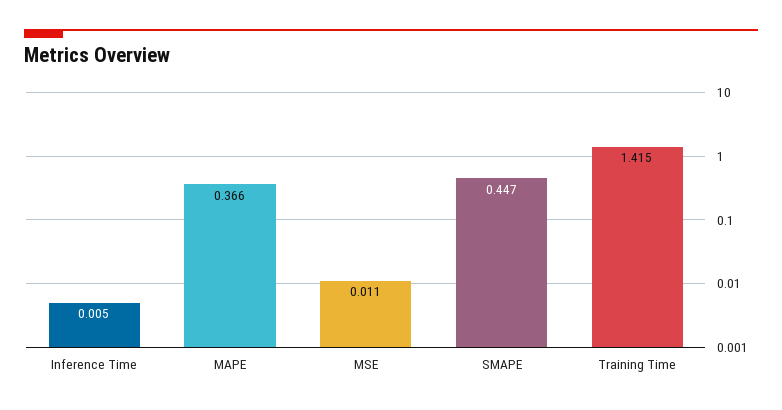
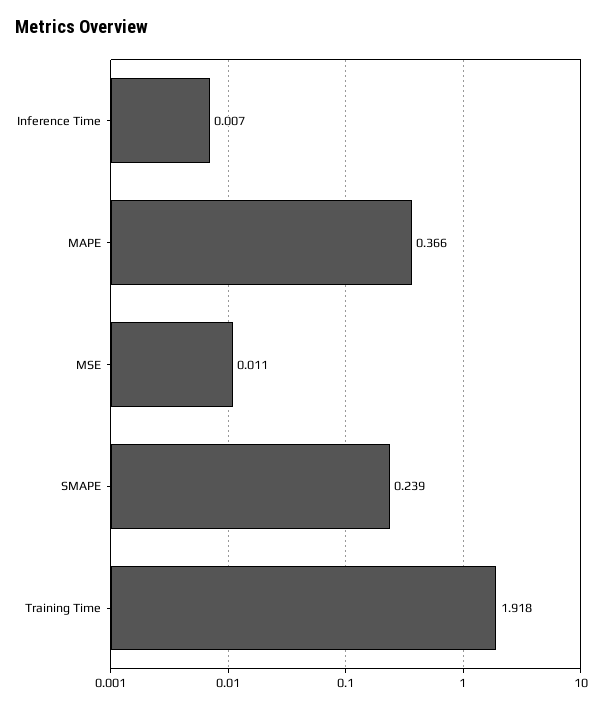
Inference Time: 0.005 -> 0.007
SMAPE: 0.447 -> 0.239
Training Time: 1.415 -> 1.918

